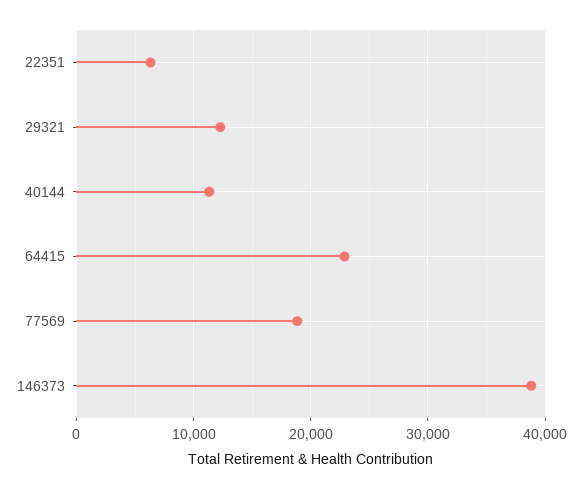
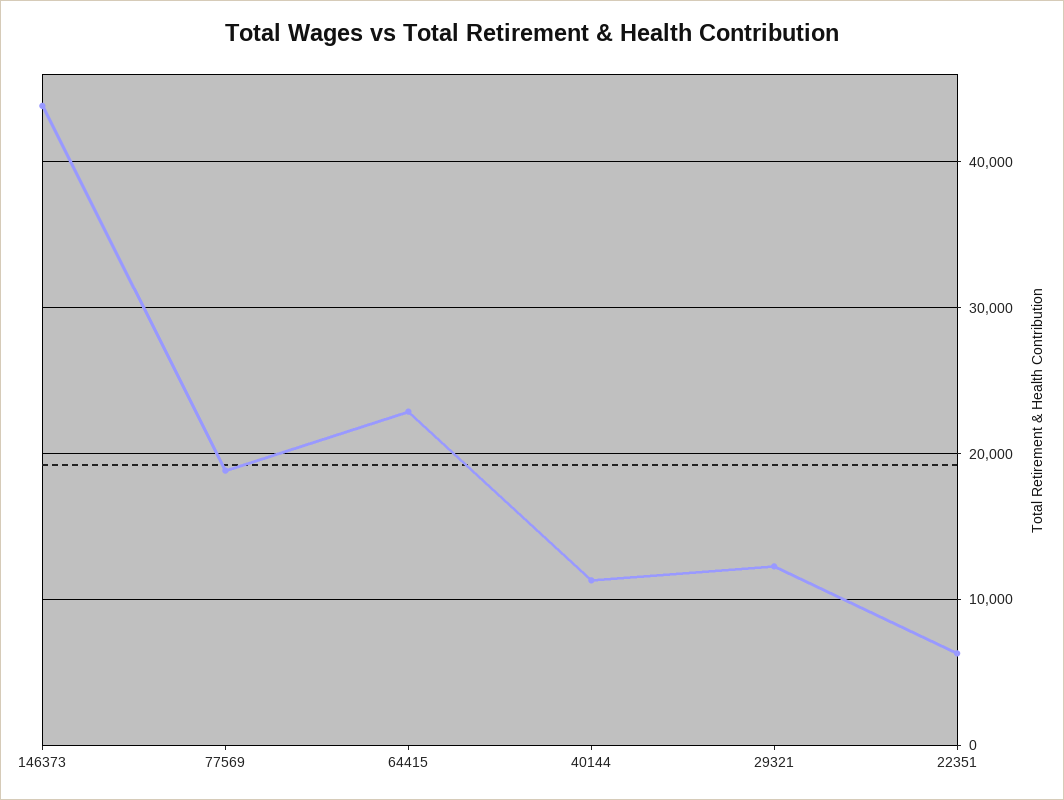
146373: 39000 -> 44000

